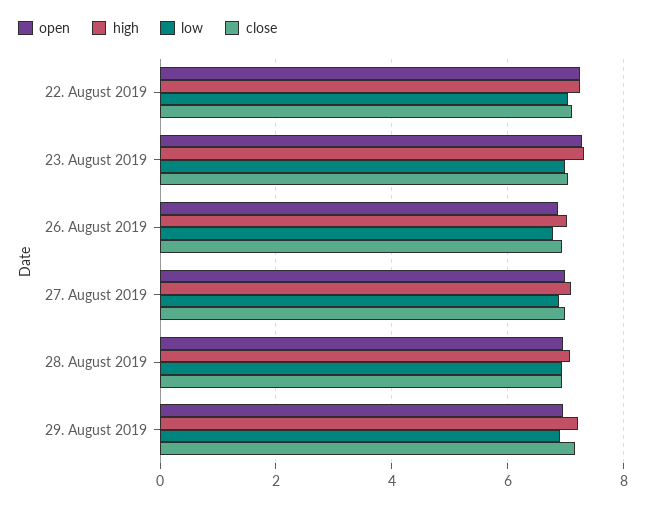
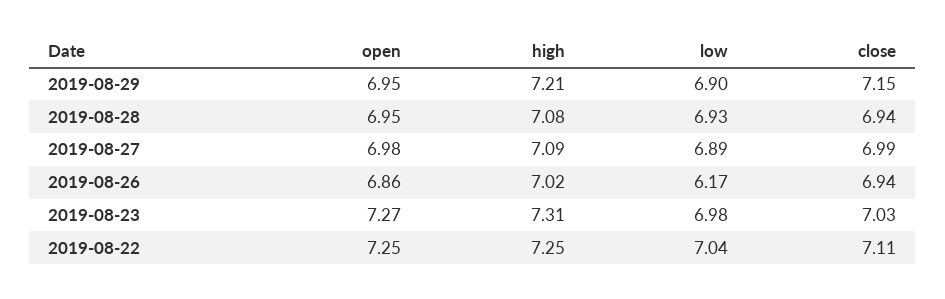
low, 26. August 2019: 6.8 -> 6.17

